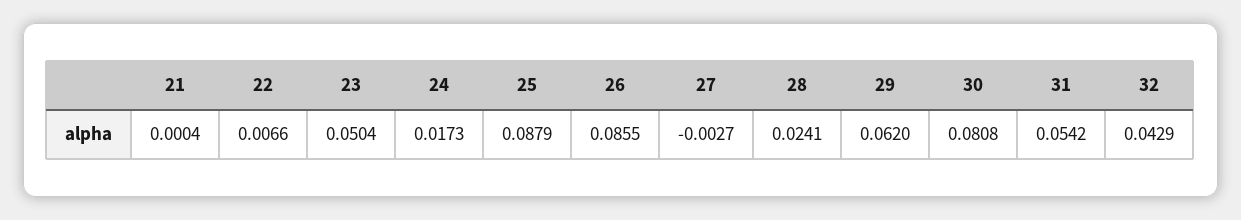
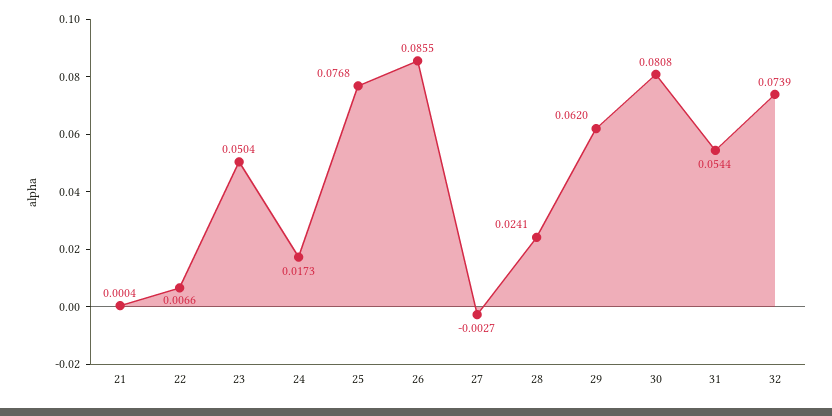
25: 0.0879 -> 0.0768
31: 0.0542 -> 0.0544
32: 0.0429 -> 0.0739

